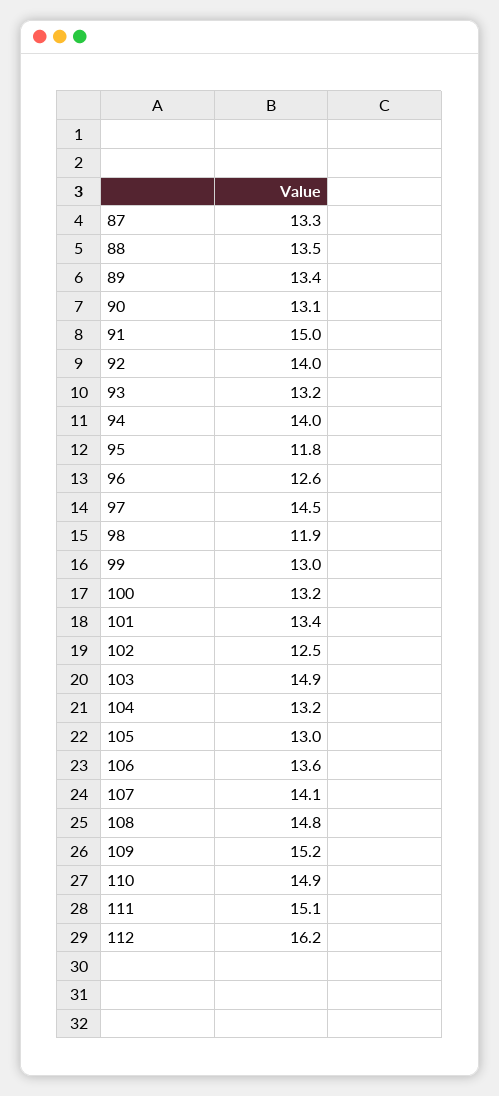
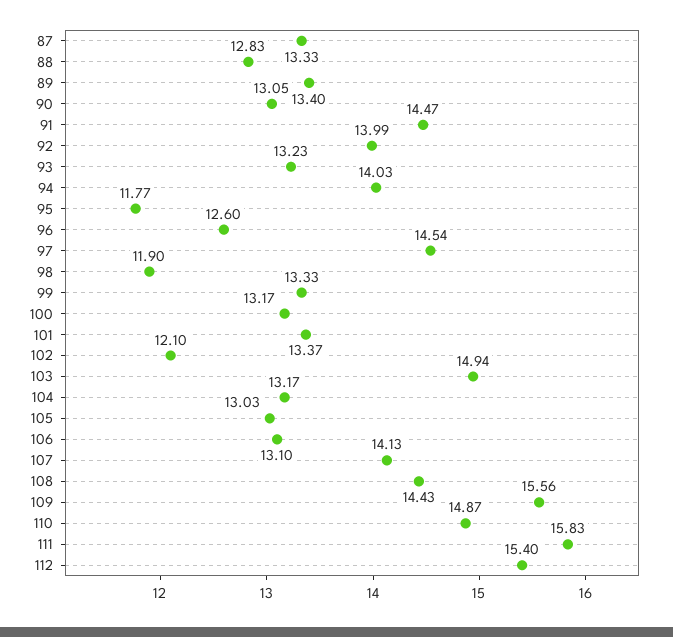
88: 13.5 -> 12.83
91: 15 -> 14.47
99: 13 -> 13.33
102: 12.5 -> 12.1
106: 13.6 -> 13.1
108: 14.8 -> 14.43
109: 15.2 -> 15.56
111: 15.1 -> 15.83
112: 16.2 -> 15.4

